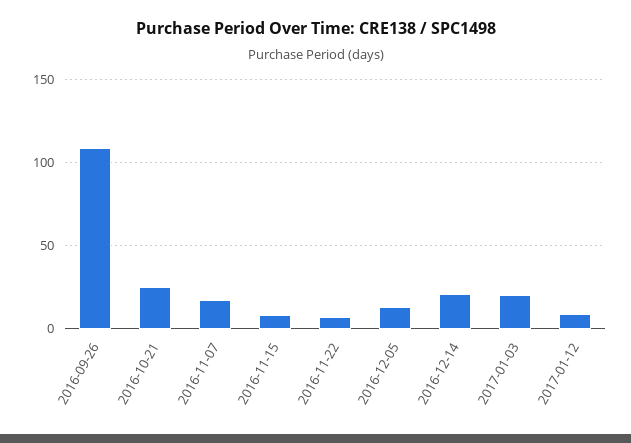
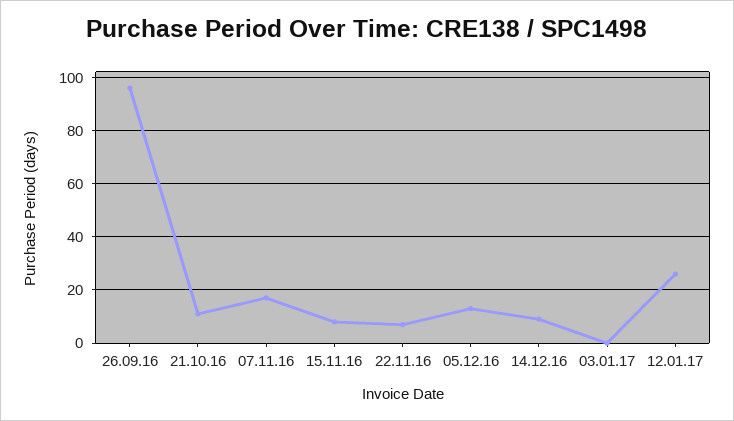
2016-09-26: 110 -> 95
2016-10-21: 25 -> 10
2016-12-14: 20 -> 10
2017-01-03: 20 -> 0
2017-01-12: 10 -> 25

